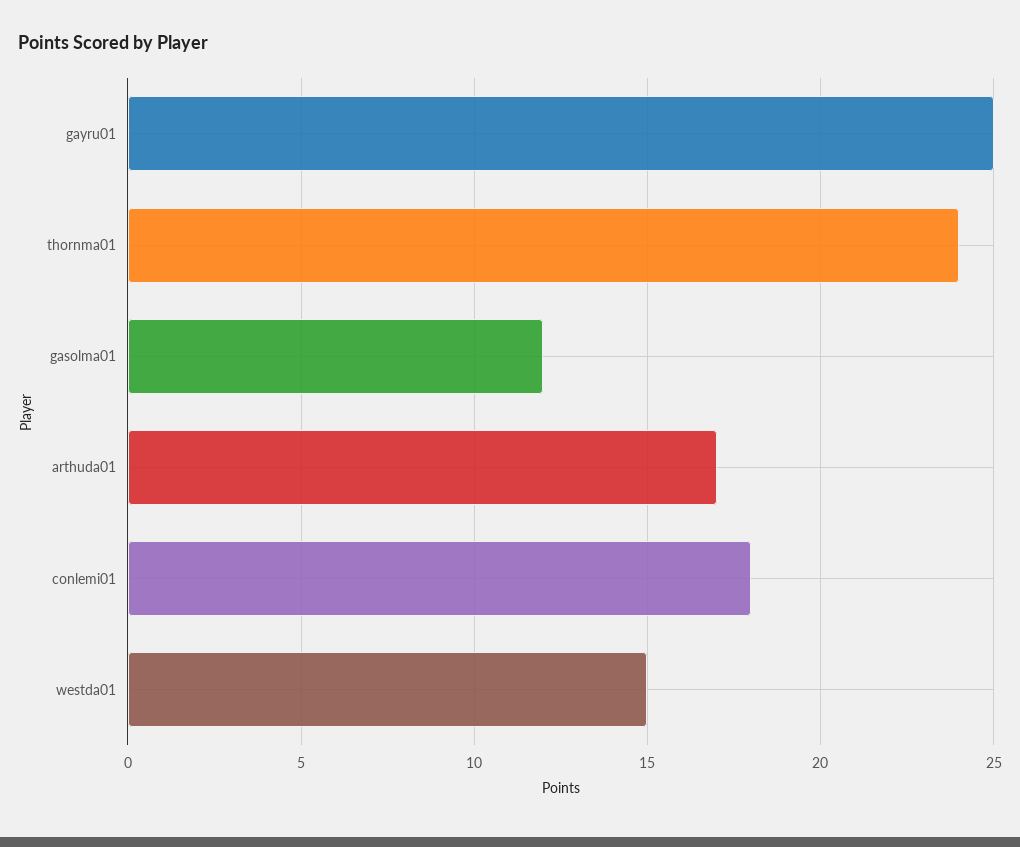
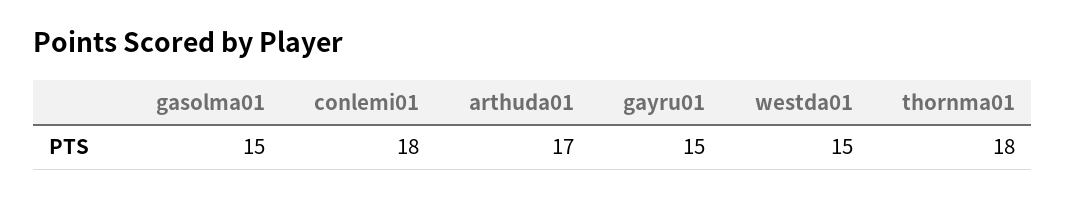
gayru01: 25 -> 15
thornma01: 24 -> 18
gasolma01: 12 -> 15

